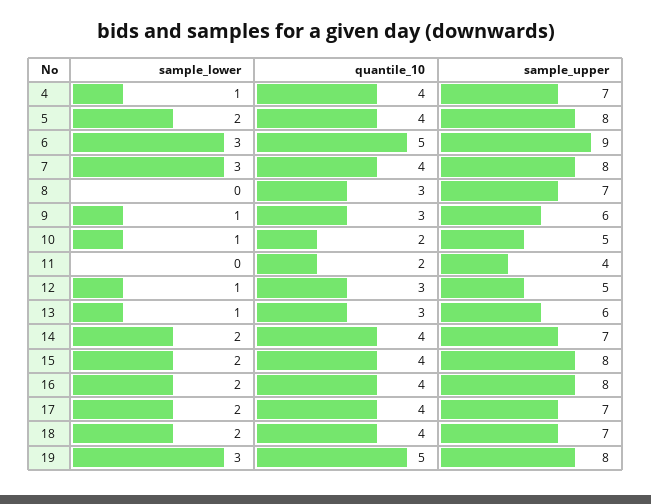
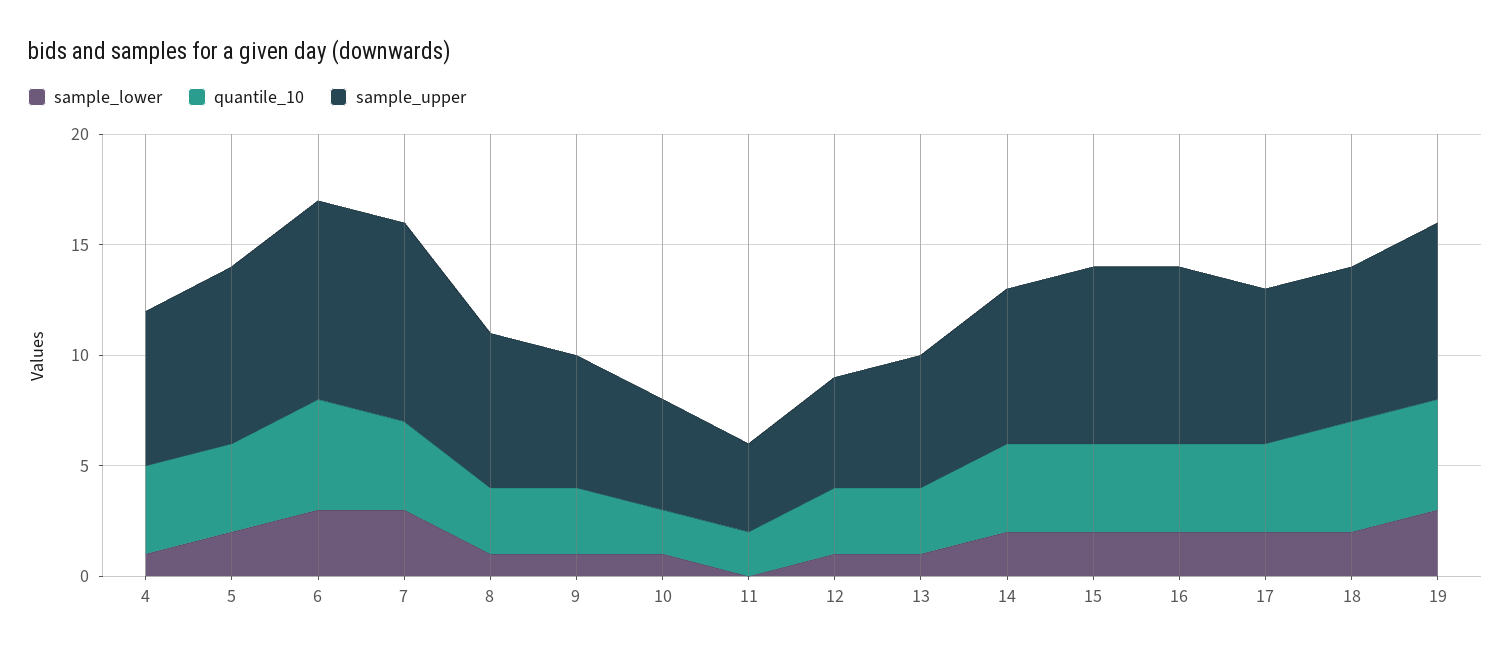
sample_upper, 7: 8 -> 9
sample_lower, 8: 0 -> 1
quantile_10, 18: 4 -> 5

